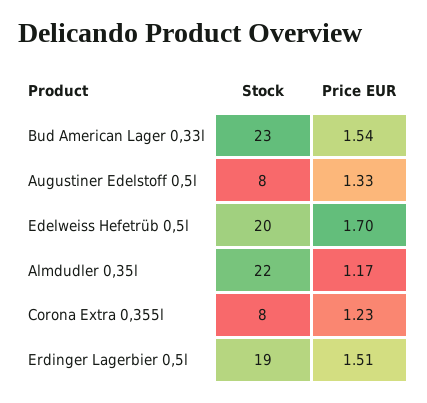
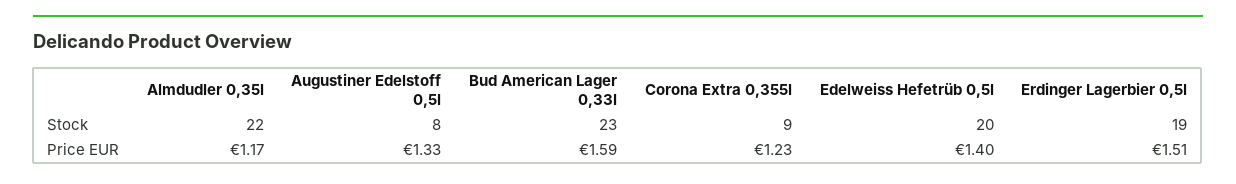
Price EUR, Bud American Lager 0,33l: 1.54 -> 1.59
Price EUR, Edelweiss Hefetrüb 0,5l: 1.7 -> 1.4
Stock, Corona Extra 0,355l: 8 -> 9

